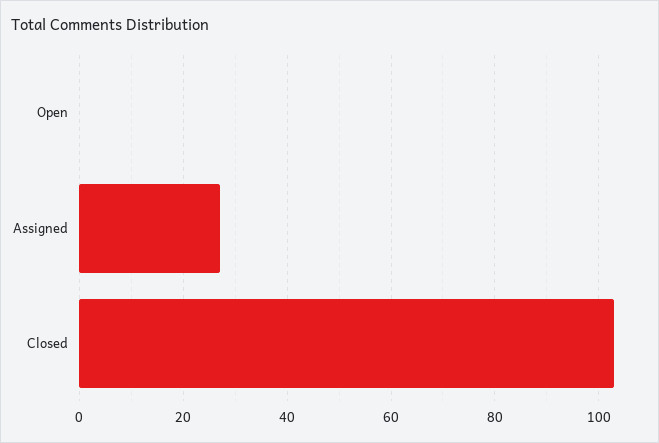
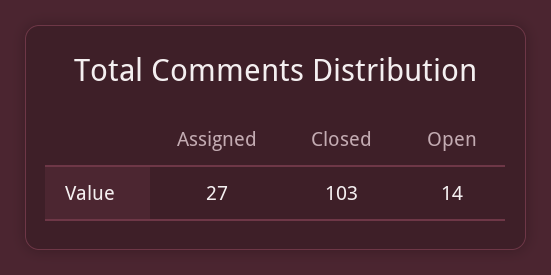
Open: 0 -> 14

